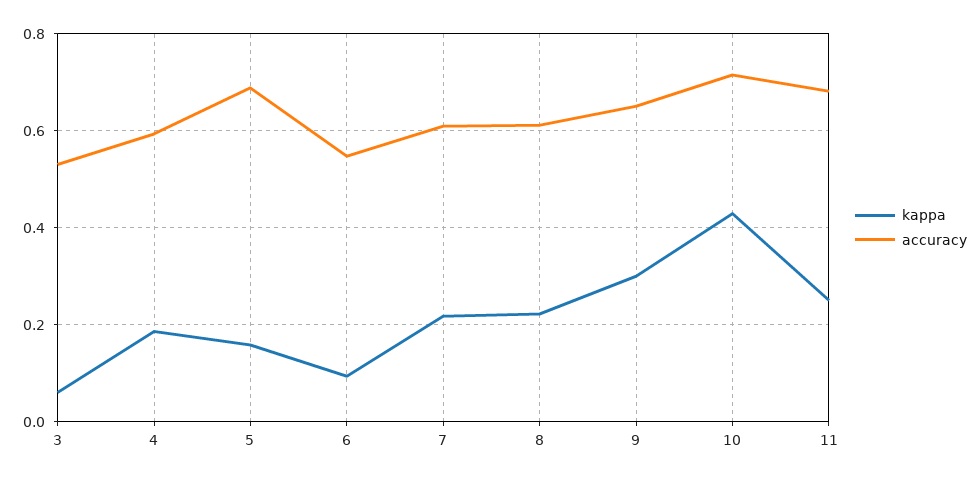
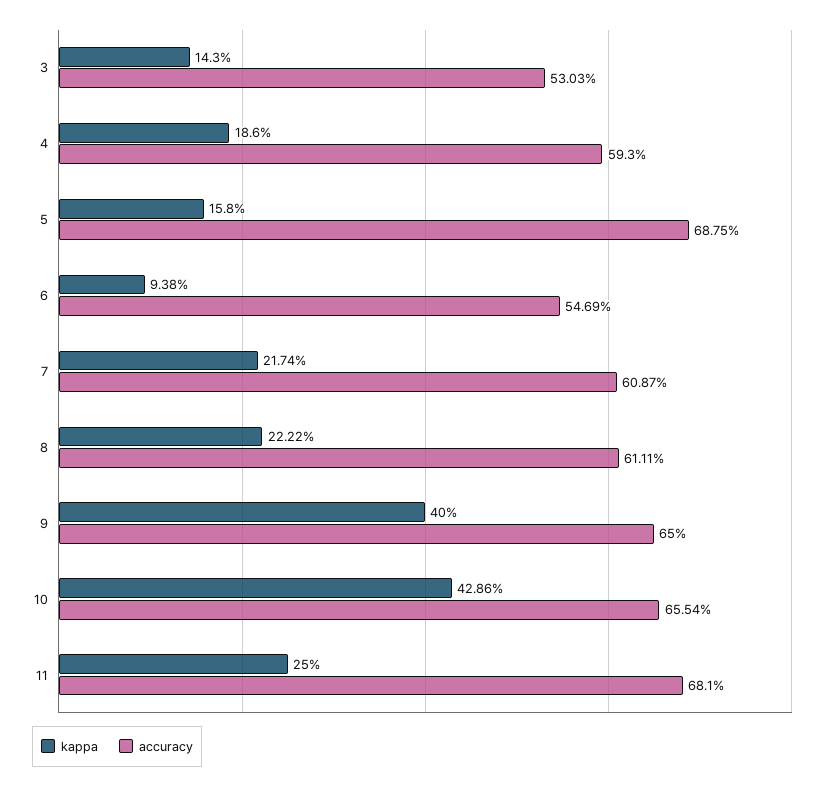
kappa, 3: 0.06 -> 0.143
kappa, 9: 0.3 -> 0.4
accuracy, 10: 0.72 -> 0.6554

